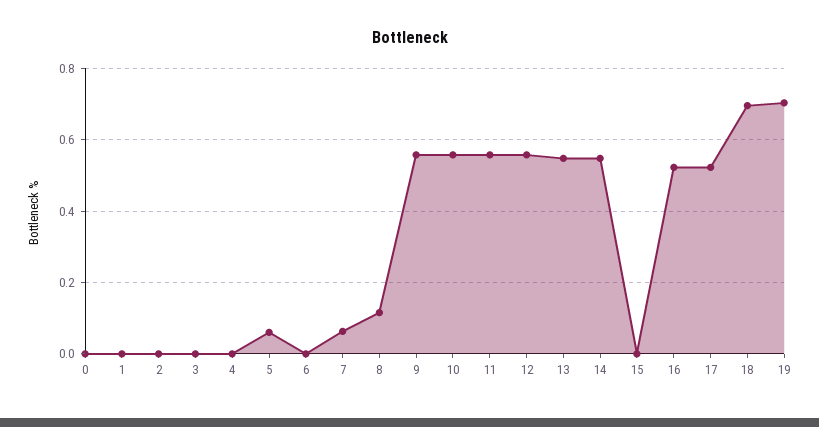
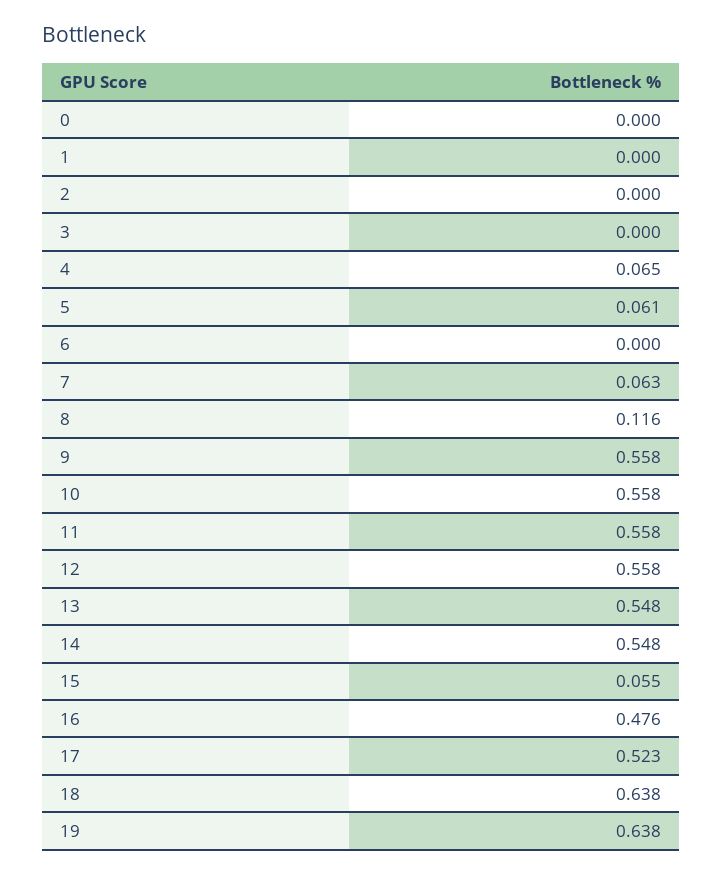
4: 0 -> 0.065
15: 0 -> 0.055
16: 0.52 -> 0.476
18: 0.7 -> 0.638
19: 0.7 -> 0.638

